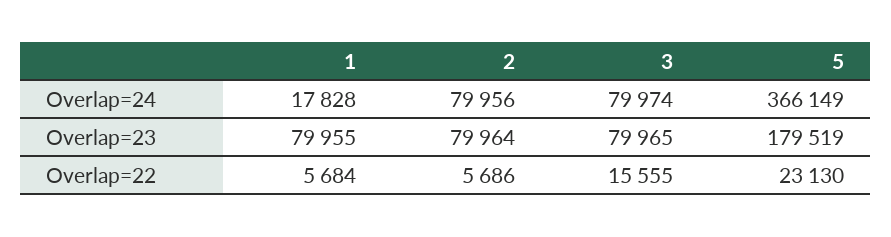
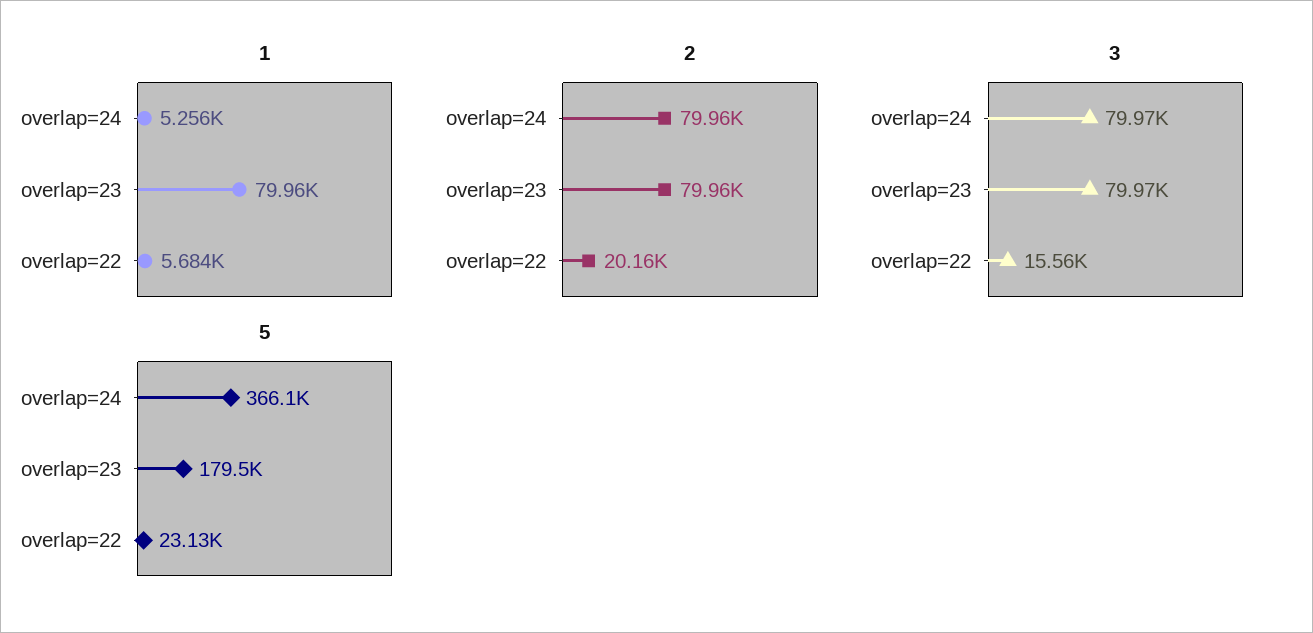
1, Overlap=24: 17828 -> 5256
2, Overlap=22: 5686 -> 20160

